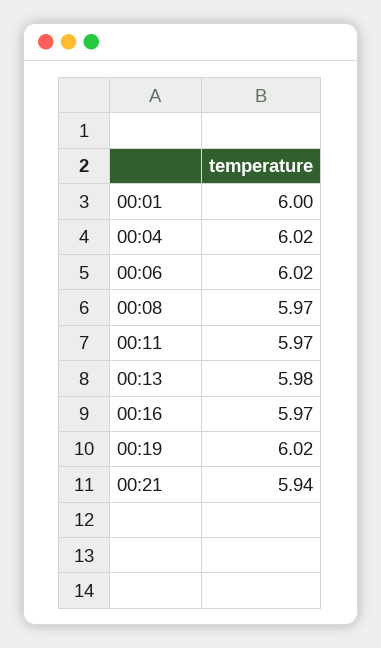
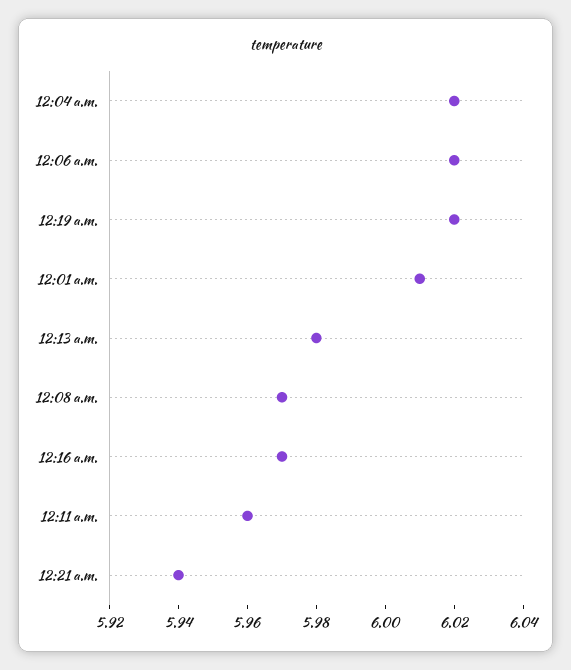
00:01: 6 -> 6.01
00:11: 5.97 -> 5.96

